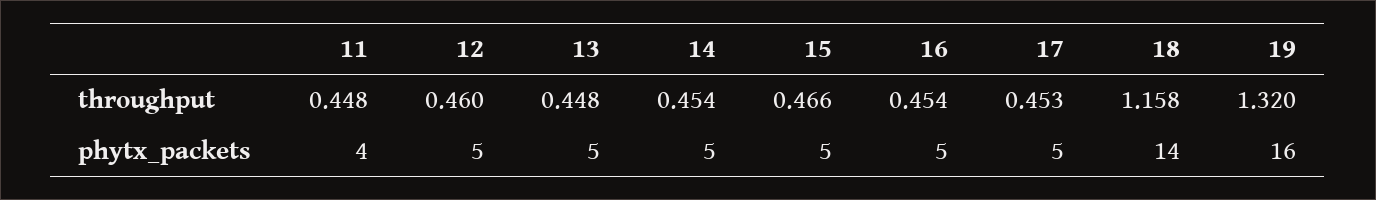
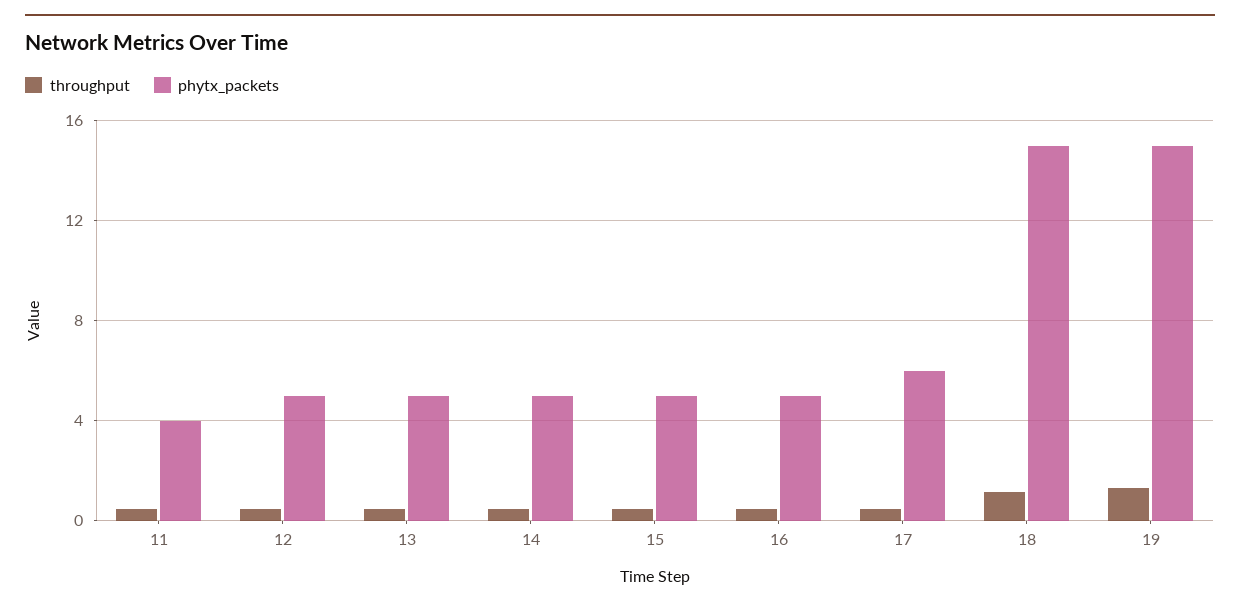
phytx_packets, 17: 5 -> 6
phytx_packets, 18: 14 -> 15
phytx_packets, 19: 16 -> 15

